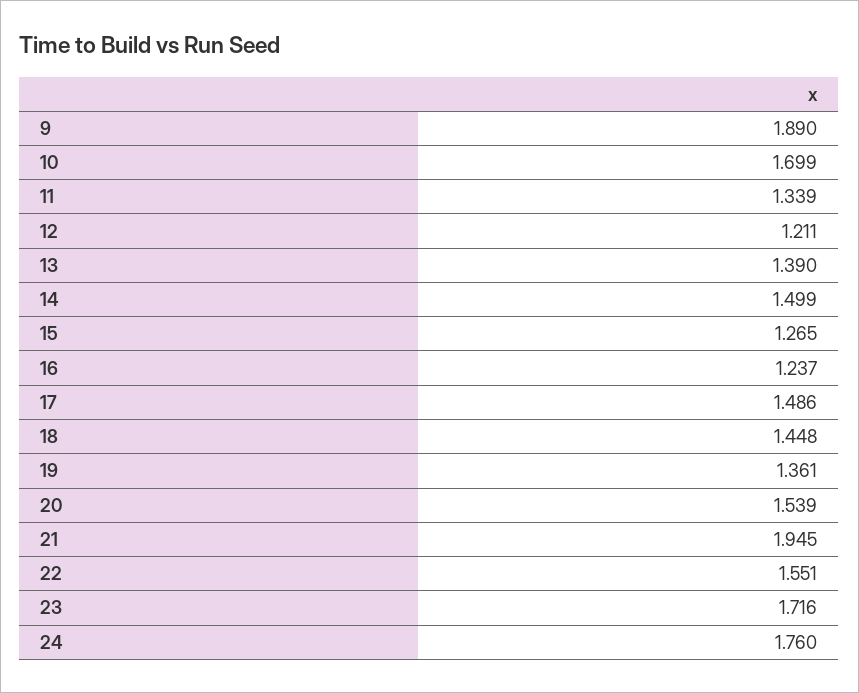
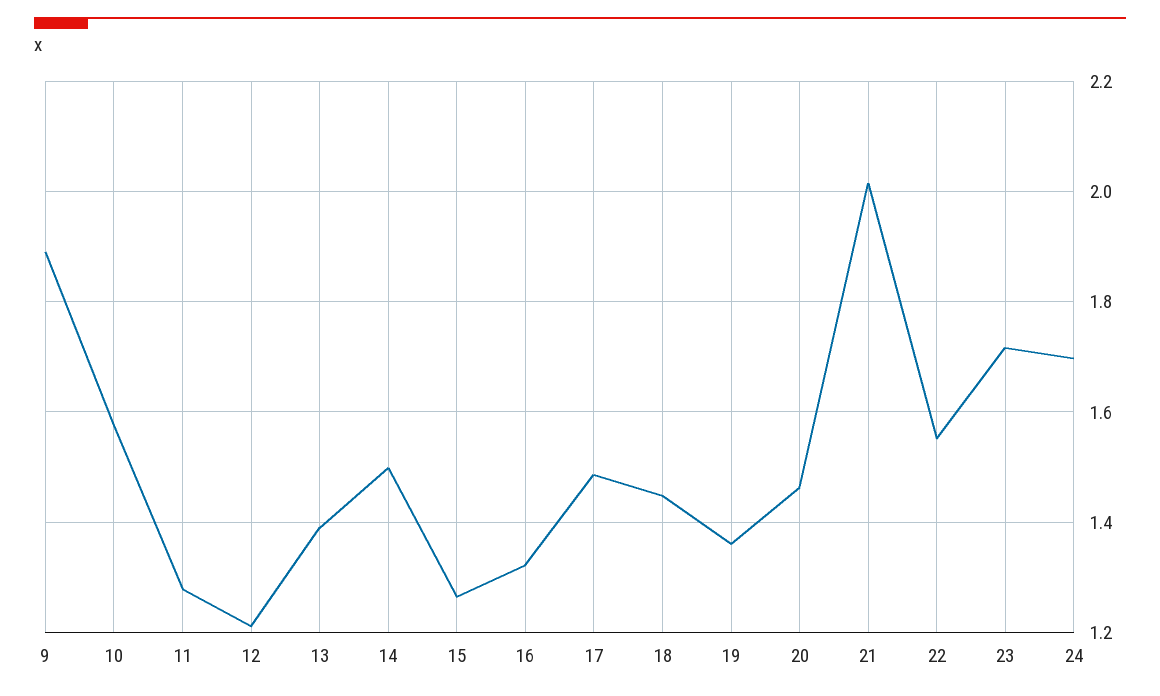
10: 1.699 -> 1.58
11: 1.339 -> 1.28
16: 1.237 -> 1.32
20: 1.539 -> 1.46
21: 1.945 -> 2.02
24: 1.76 -> 1.7

